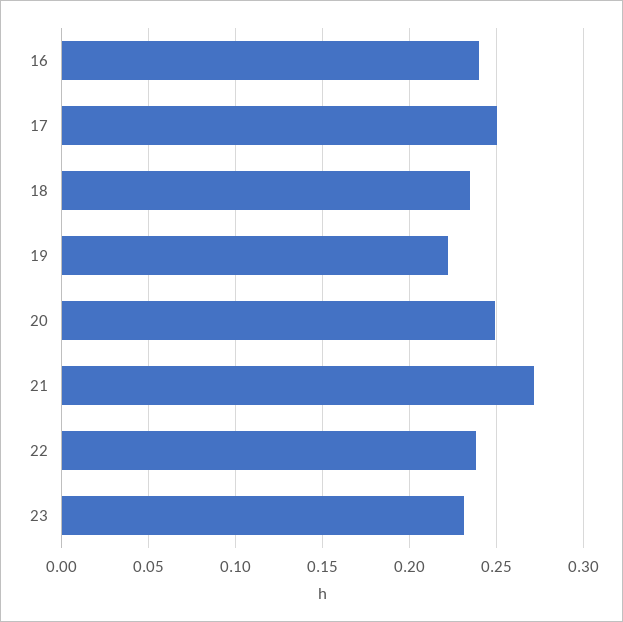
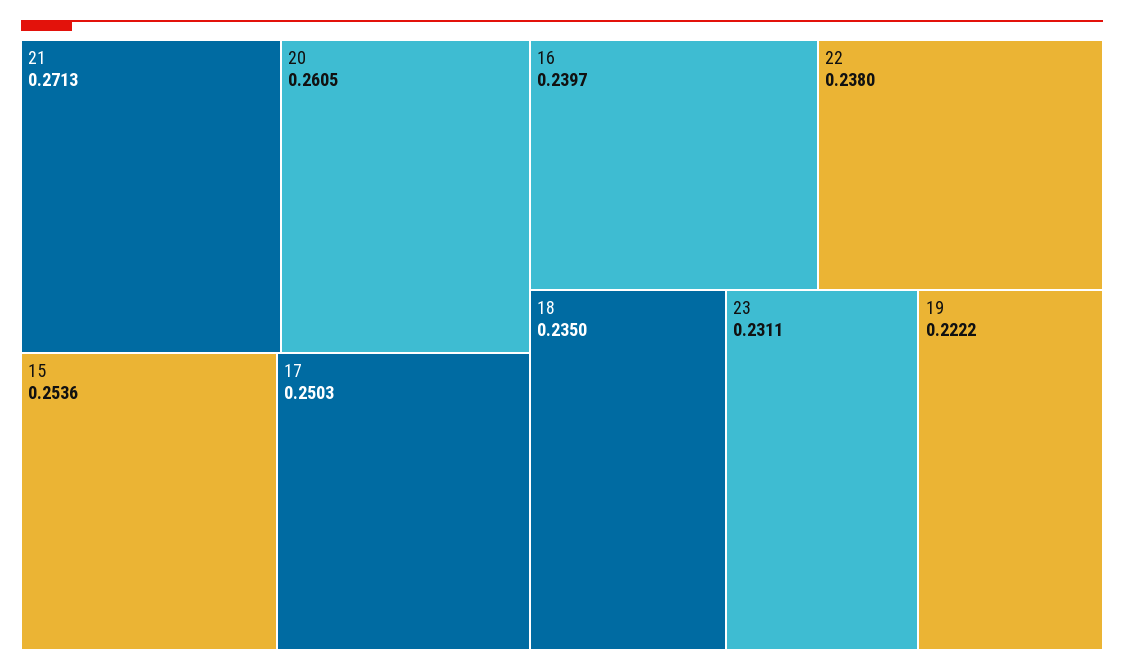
20: 0.25 -> 0.2605
15: none -> 0.2536

